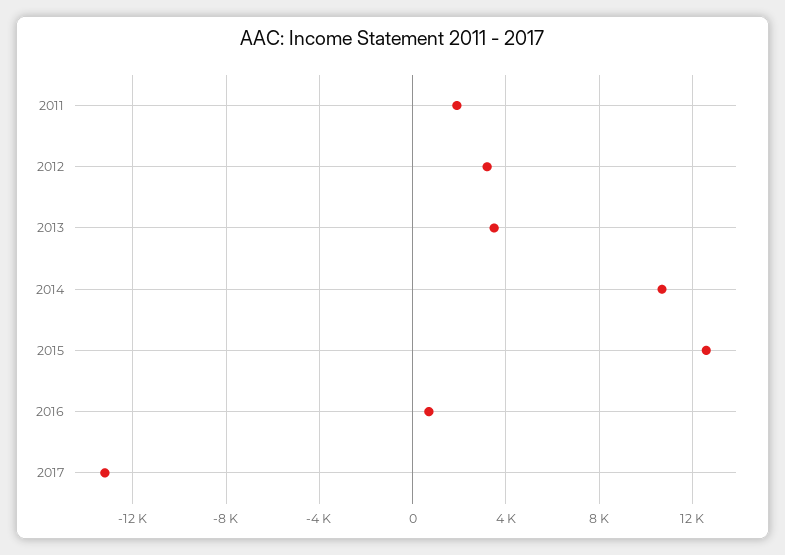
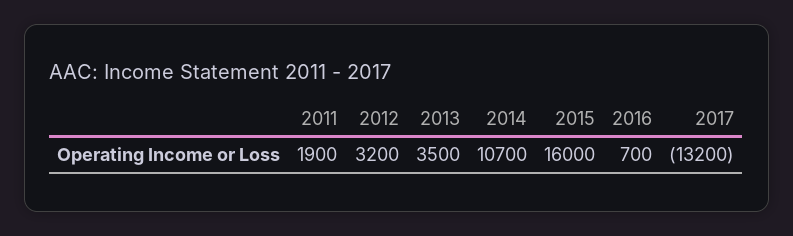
2015: 12500 -> 16000

